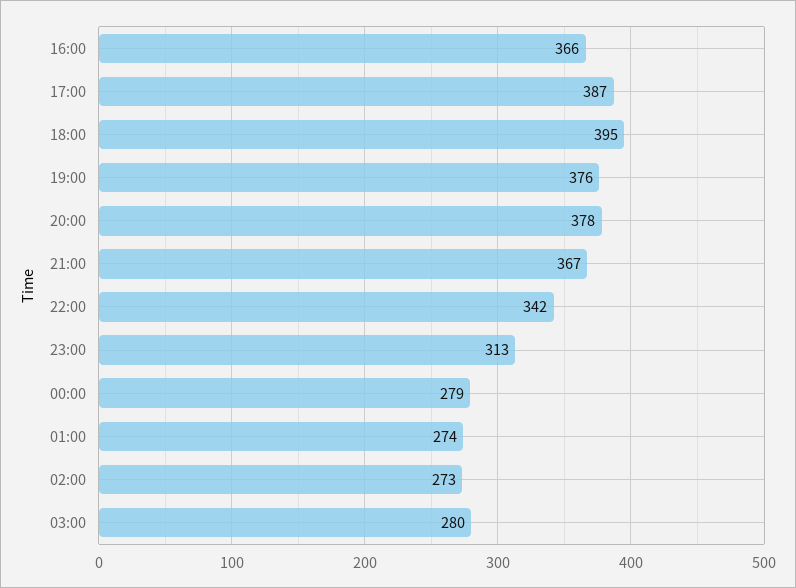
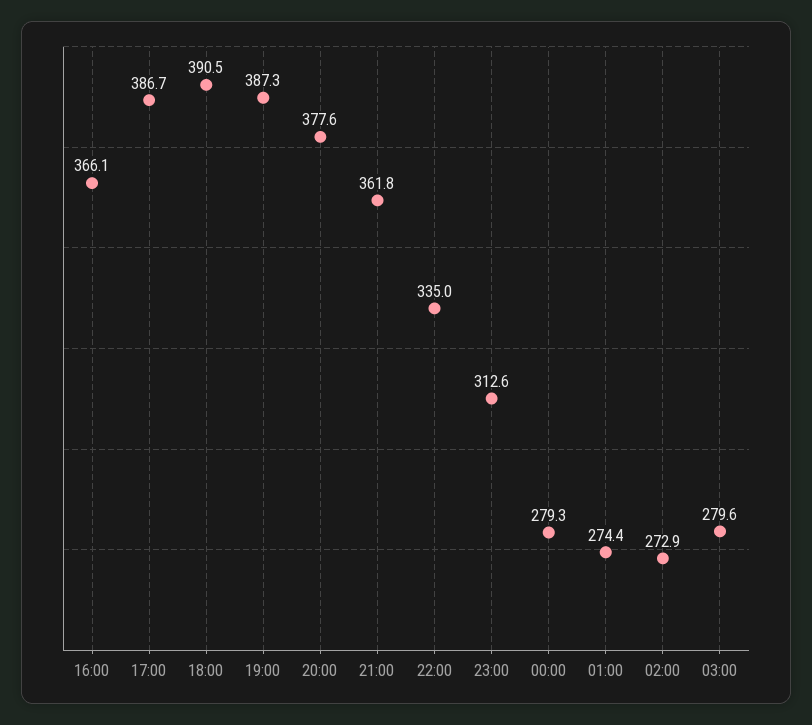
18:00: 395 -> 390.5
19:00: 376 -> 387.3
21:00: 367 -> 361.8
22:00: 342 -> 335

